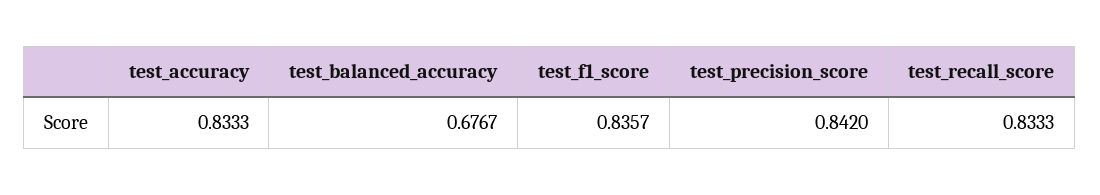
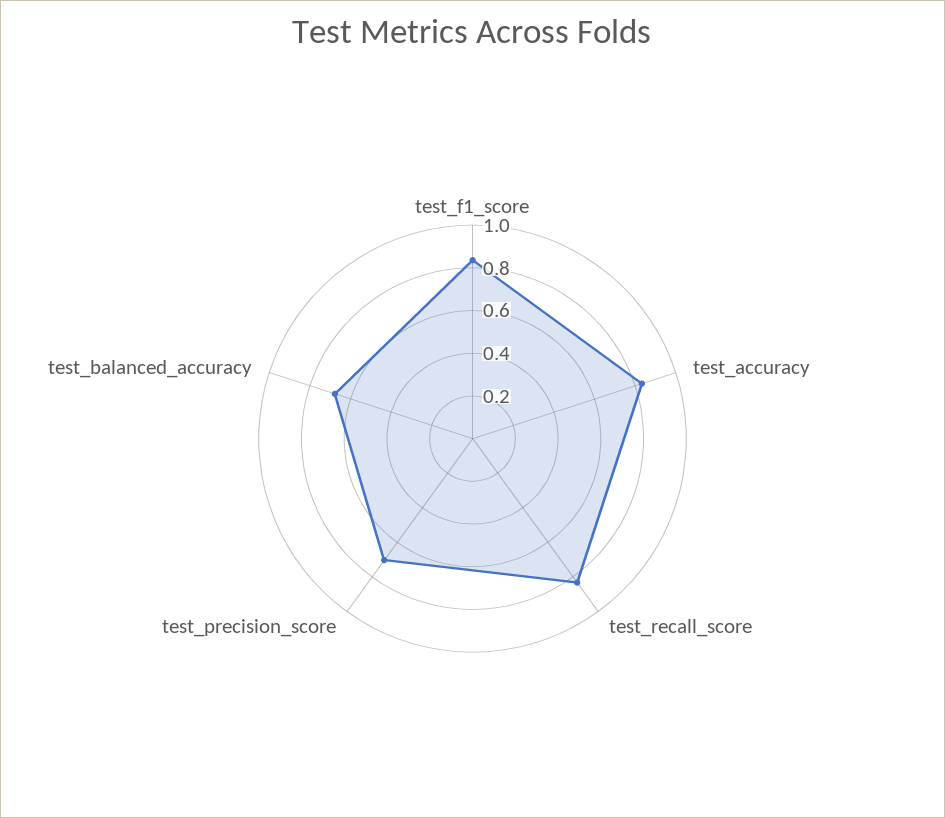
test_precision_score: 0.842 -> 0.7

